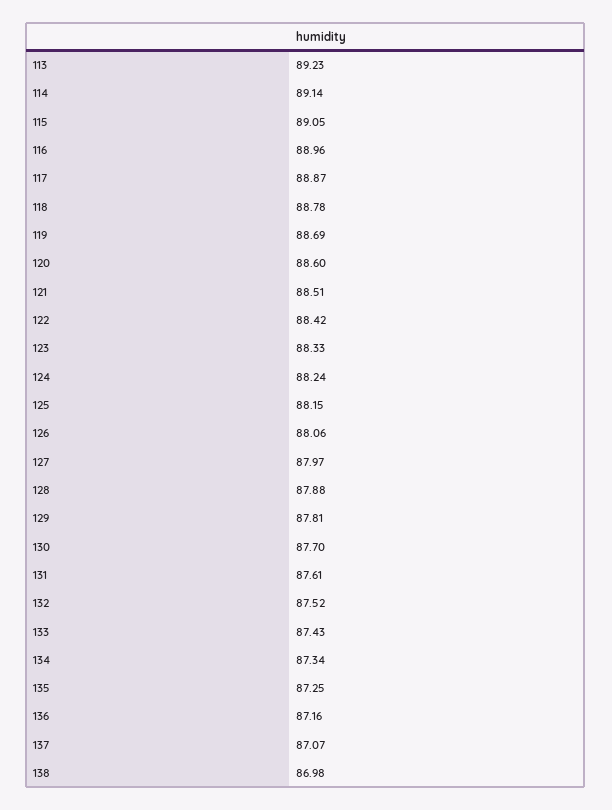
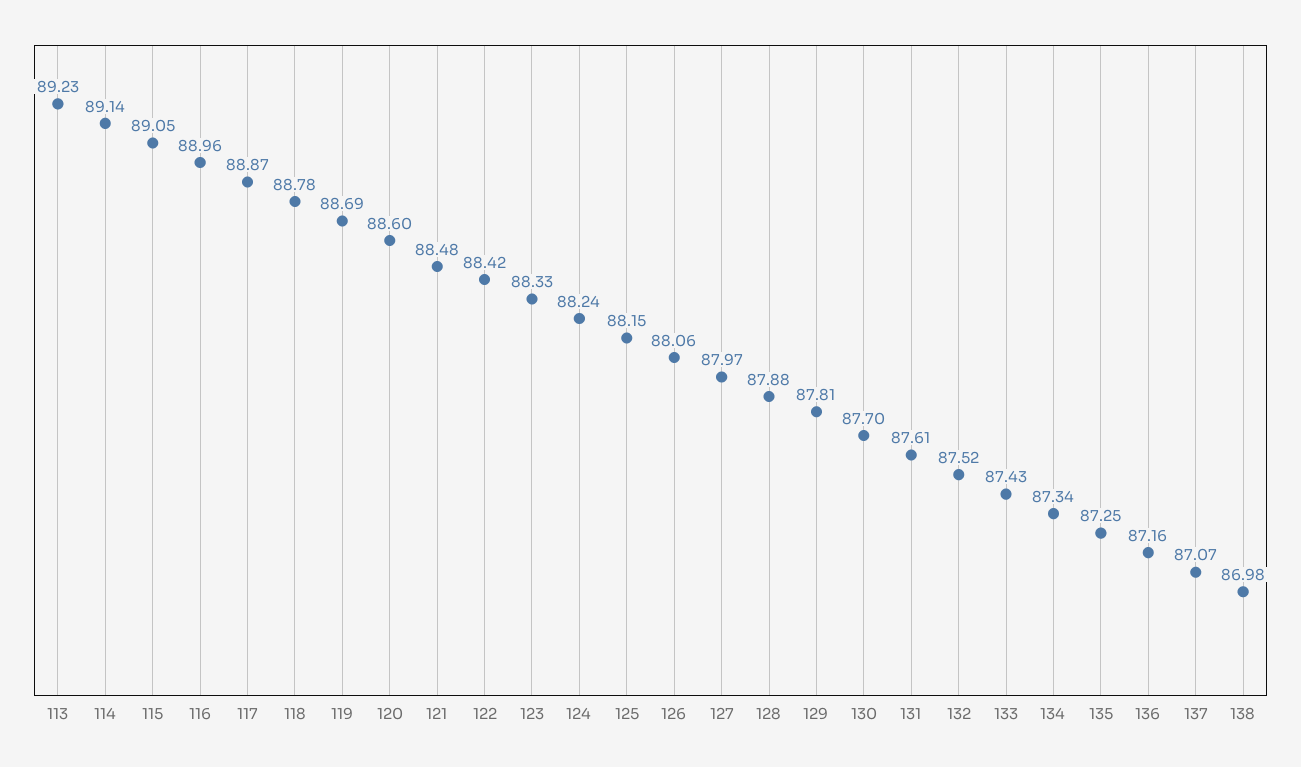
121: 88.51 -> 88.48

